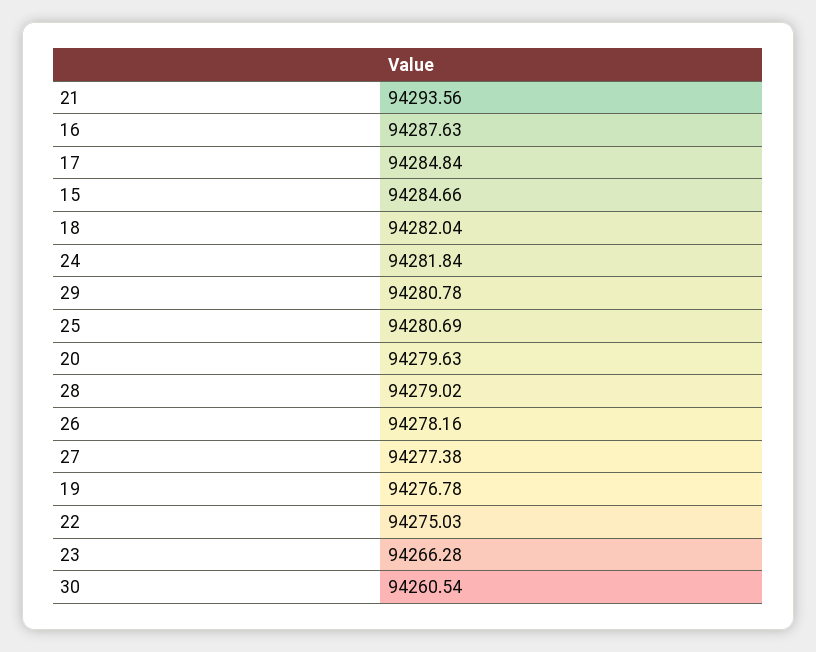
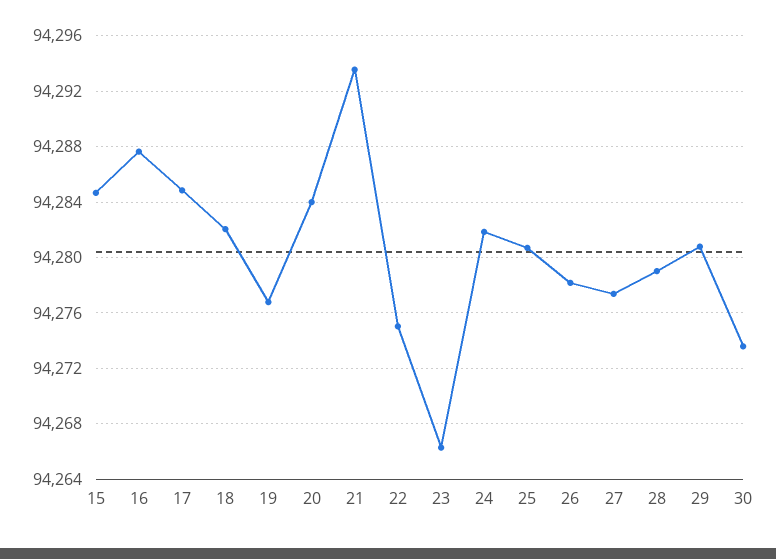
20: 94279.63 -> 94284
30: 94260.54 -> 94273.5

